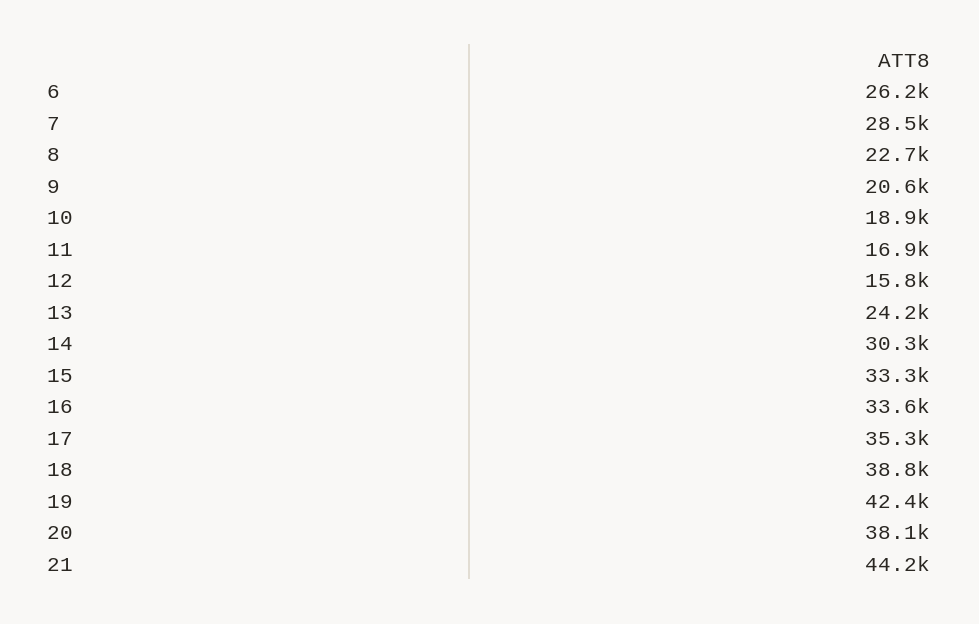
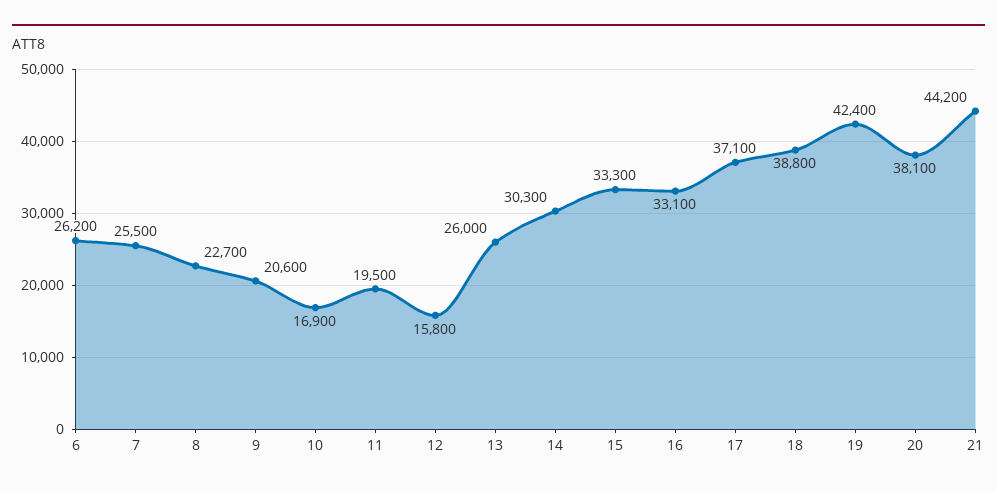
7: 28500 -> 25500
10: 18900 -> 16900
11: 16900 -> 19500
13: 24200 -> 26000
16: 33600 -> 33100
17: 35300 -> 37100

